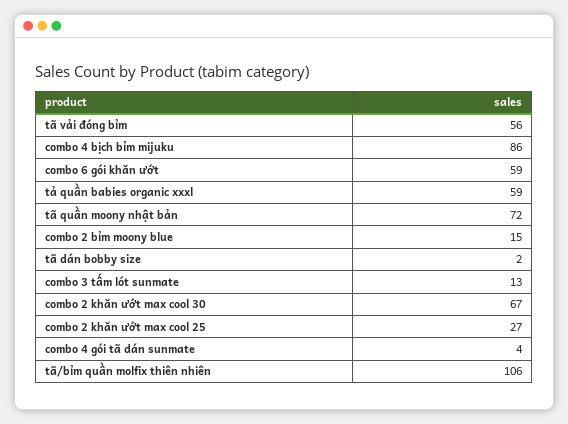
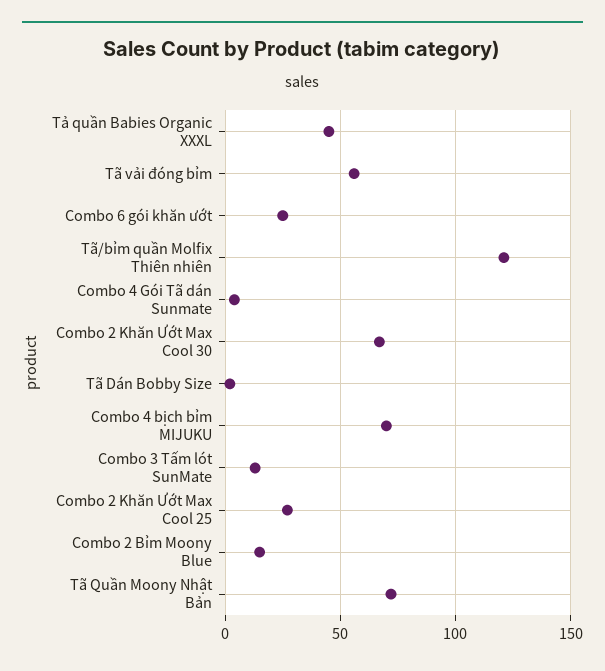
combo 4 bịch bỉm mijuku: 86 -> 70
combo 6 gói khăn ướt: 59 -> 25
tả quần babies organic xxxl: 59 -> 45
tã/bỉm quần molfix thiên nhiên: 106 -> 120

